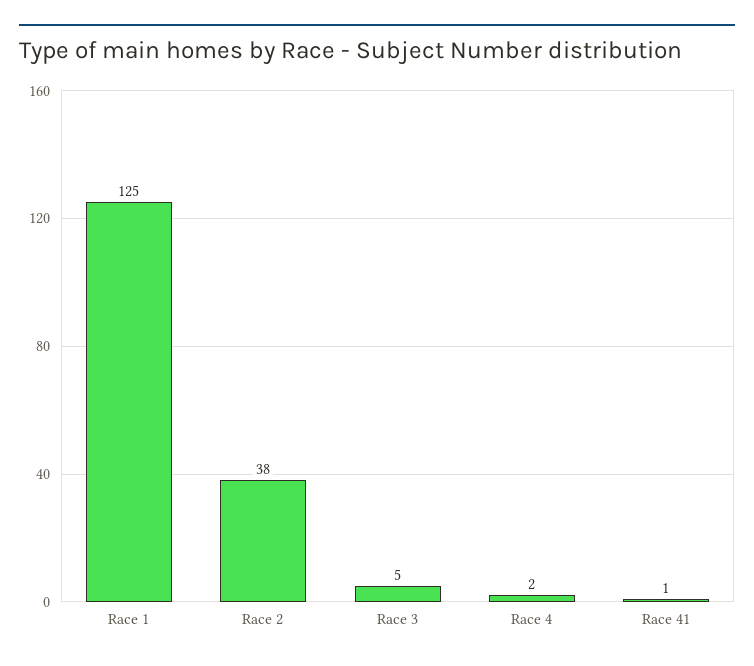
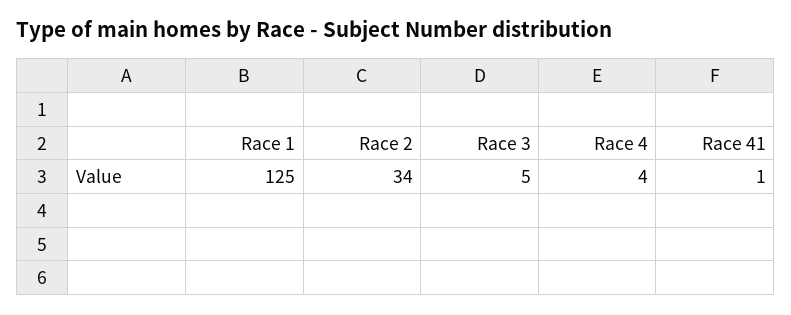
Race 2: 38 -> 34
Race 4: 2 -> 4

